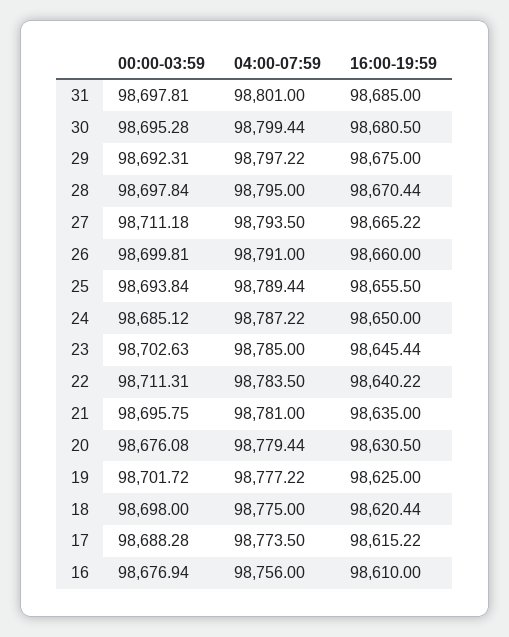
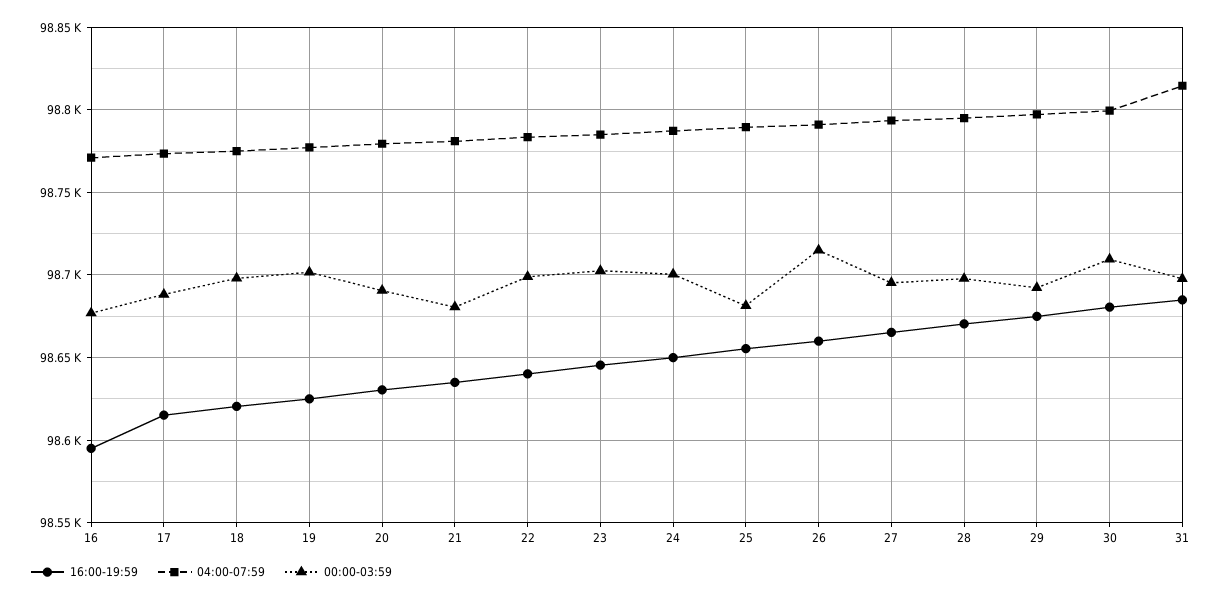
04:00-07:59, 31: 98801 -> 98815
00:00-03:59, 30: 98695.28 -> 98710
00:00-03:59, 27: 98711.18 -> 98695
00:00-03:59, 26: 98699.81 -> 98715
00:00-03:59, 25: 98693.84 -> 98680
00:00-03:59, 24: 98685.12 -> 98700
00:00-03:59, 22: 98711.31 -> 98700
00:00-03:59, 21: 98695.75 -> 98680
00:00-03:59, 20: 98676.08 -> 98690
04:00-07:59, 16: 98756 -> 98770
16:00-19:59, 16: 98610 -> 98595

